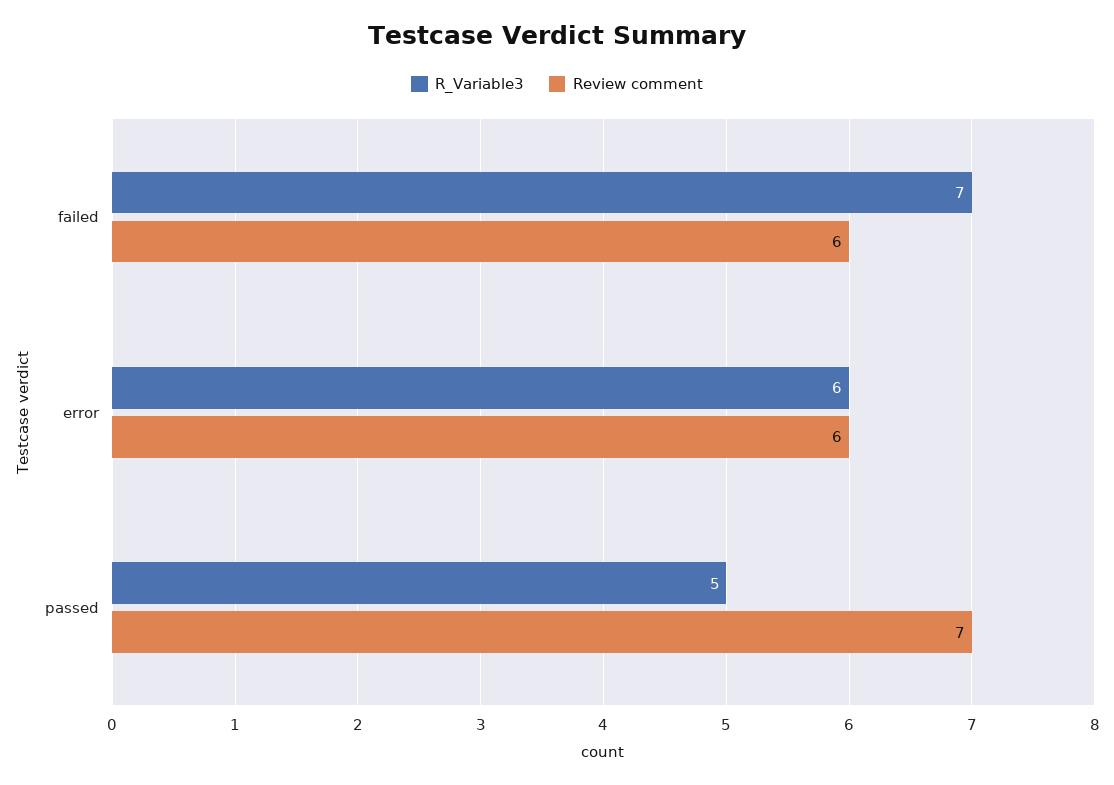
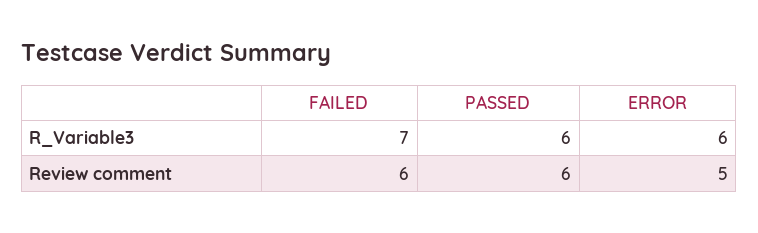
Review comment, error: 6 -> 5
R_Variable3, passed: 5 -> 6
Review comment, passed: 7 -> 6

